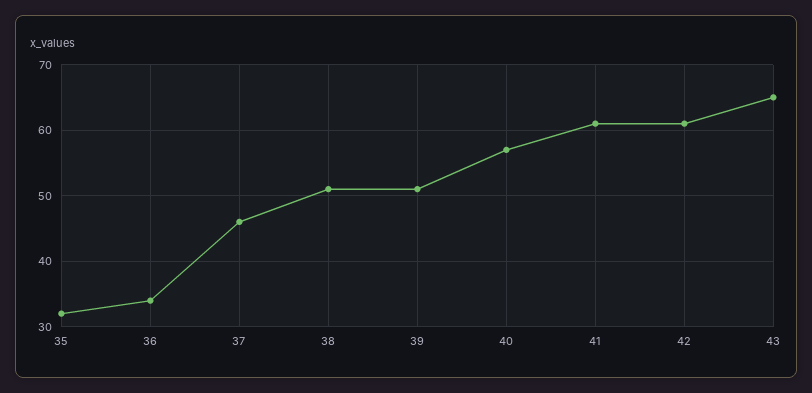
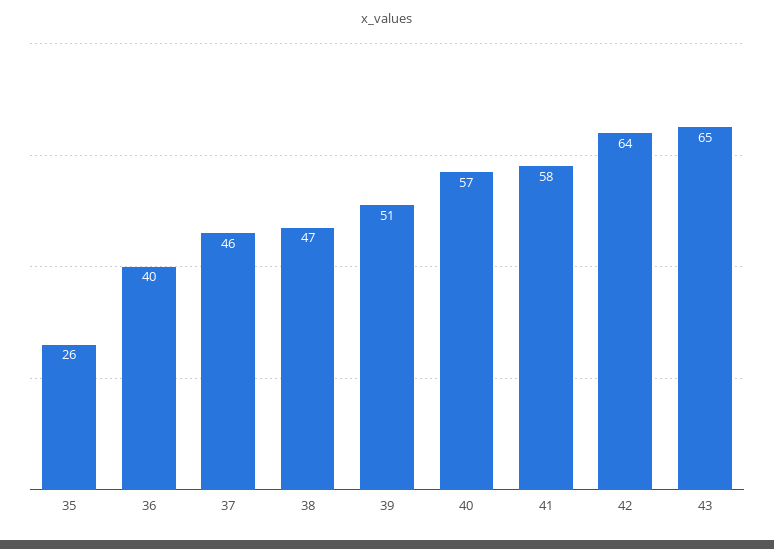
35: 32 -> 26
36: 34 -> 40
38: 51 -> 47
41: 61 -> 58
42: 61 -> 64

